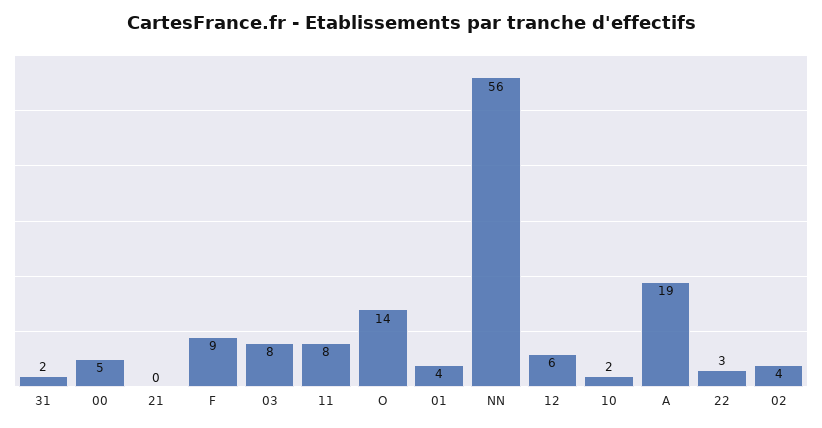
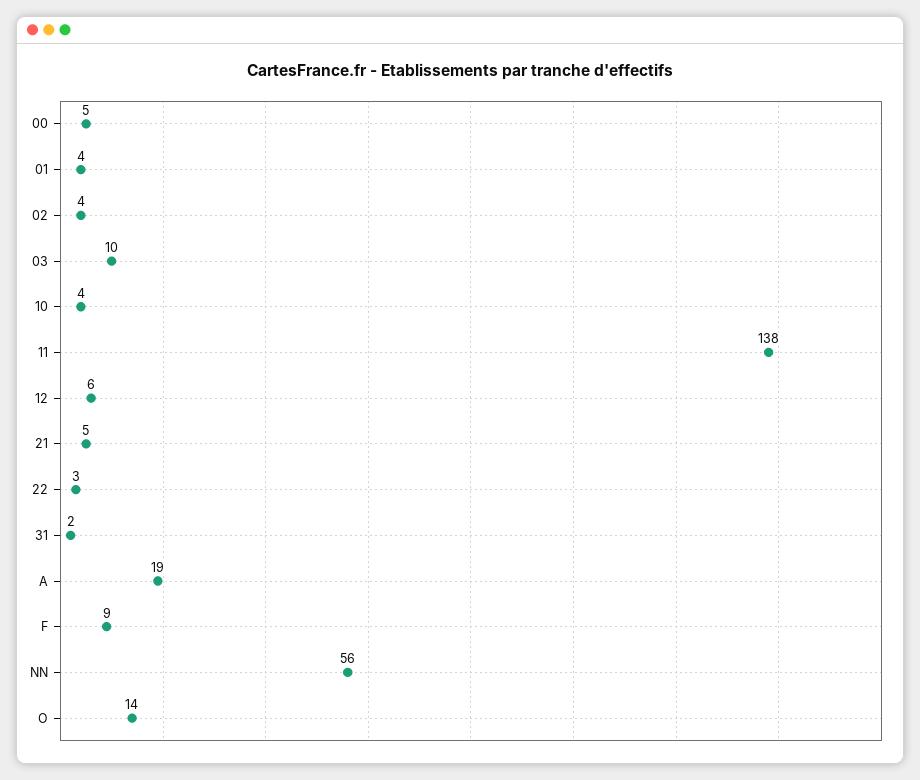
21: 0 -> 5
03: 8 -> 10
11: 8 -> 138
10: 2 -> 4

